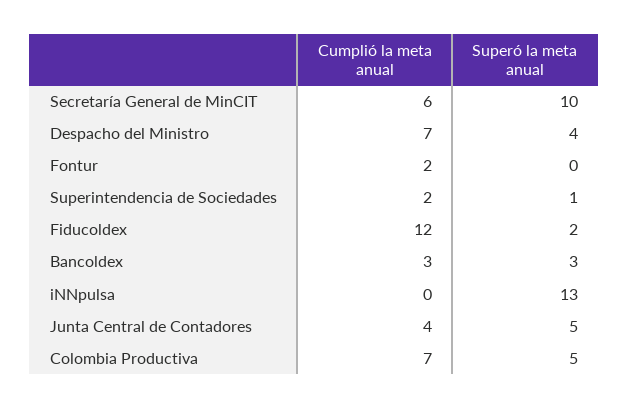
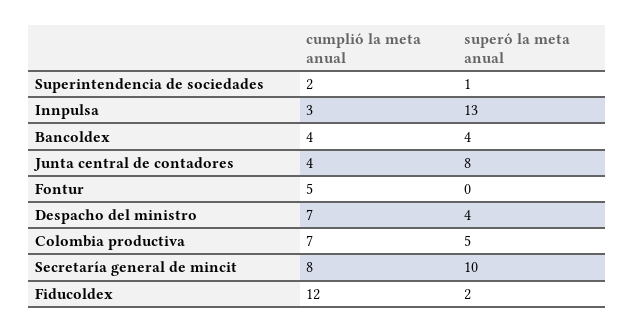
Cumplió la meta anual, Secretaría General de MinCIT: 6 -> 8
Cumplió la meta anual, Fontur: 2 -> 5
Cumplió la meta anual, Bancoldex: 3 -> 4
Superó la meta anual, Bancoldex: 3 -> 4
Cumplió la meta anual, iNNpulsa: 0 -> 3
Superó la meta anual, Junta Central de Contadores: 5 -> 8

